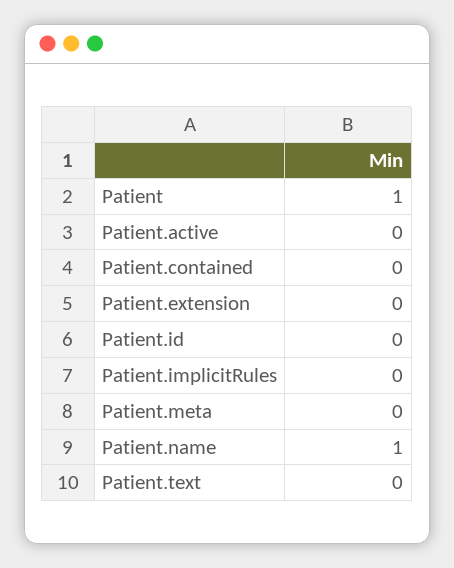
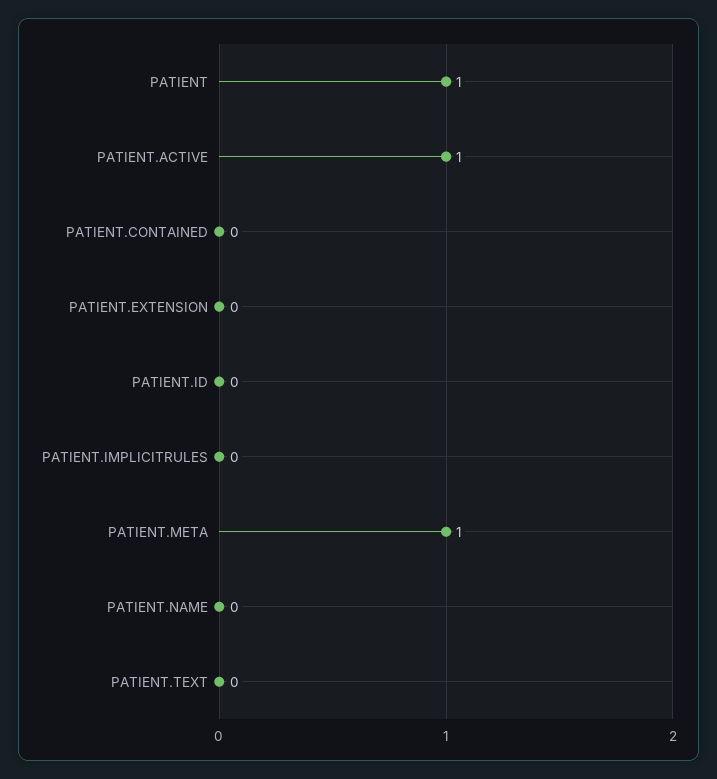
Patient.active: 0 -> 1
Patient.meta: 0 -> 1
Patient.name: 1 -> 0

